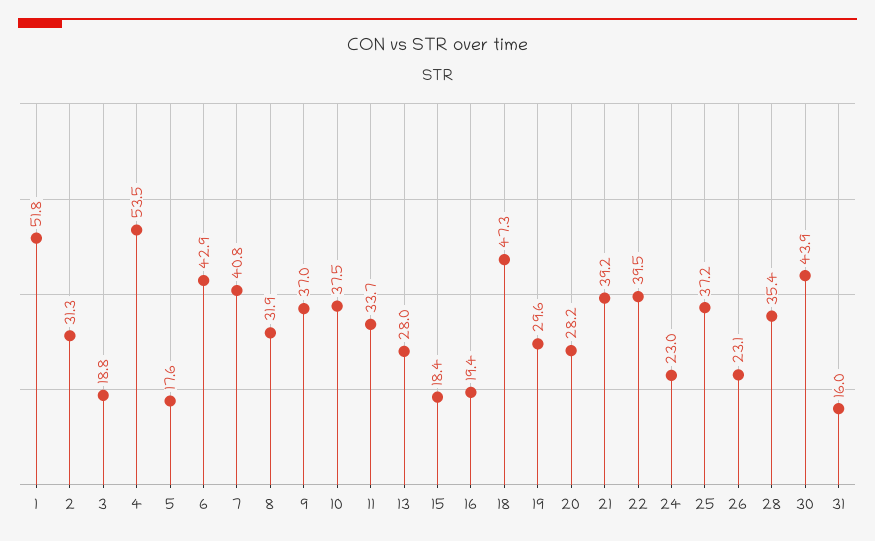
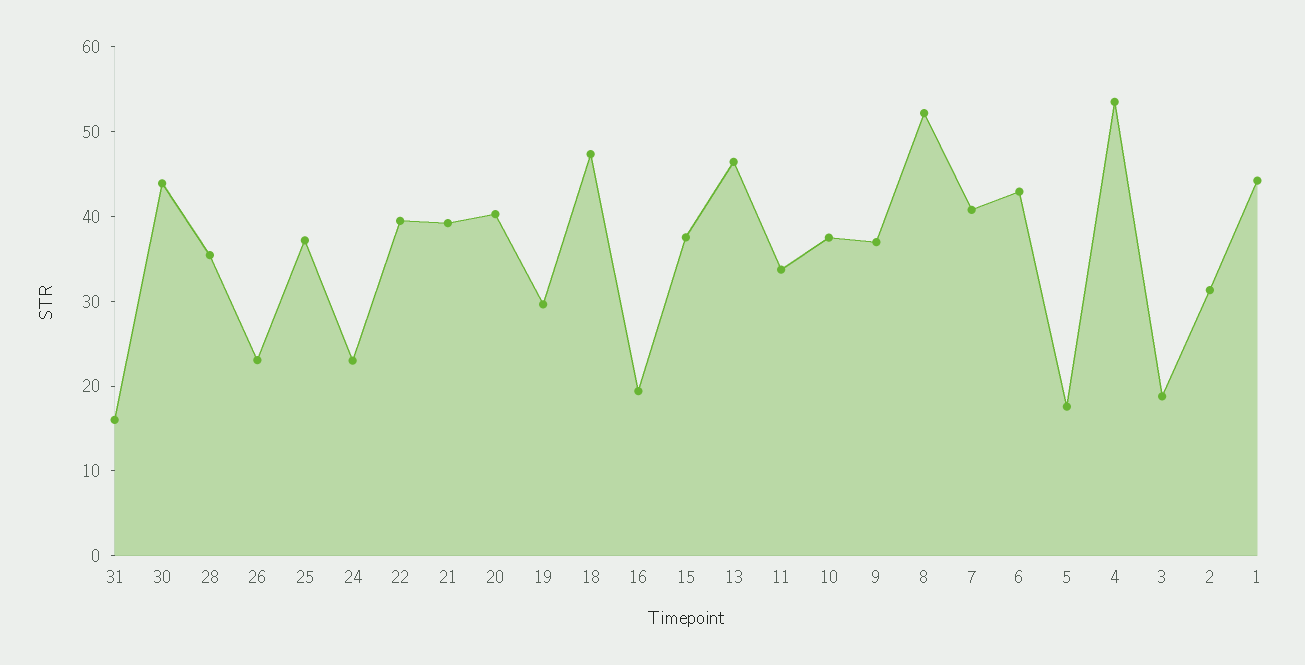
1: 51.8 -> 44
8: 31.9 -> 52
13: 28 -> 46
15: 18.4 -> 38
20: 28.2 -> 40

